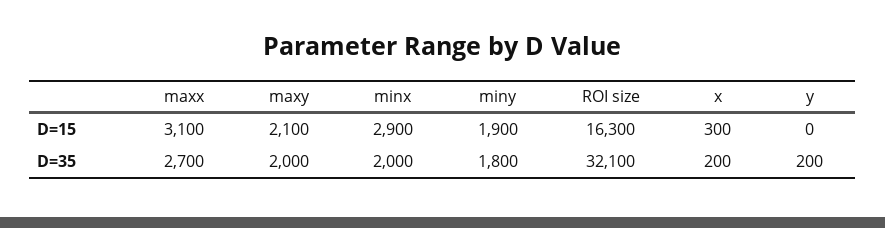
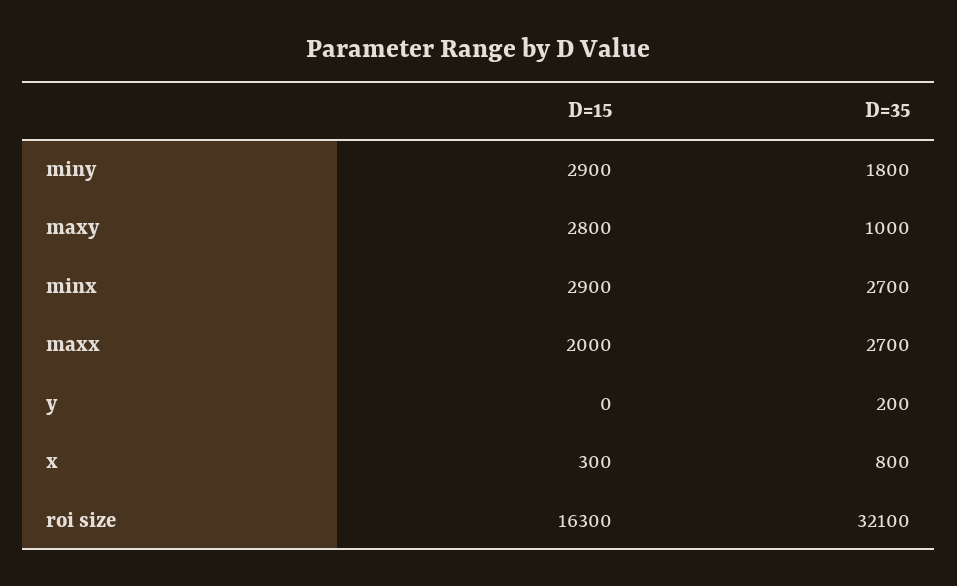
maxx, D=15: 3100 -> 2000
maxy, D=15: 2100 -> 2800
miny, D=15: 1900 -> 2900
maxy, D=35: 2000 -> 1000
minx, D=35: 2000 -> 2700
x, D=35: 200 -> 800

